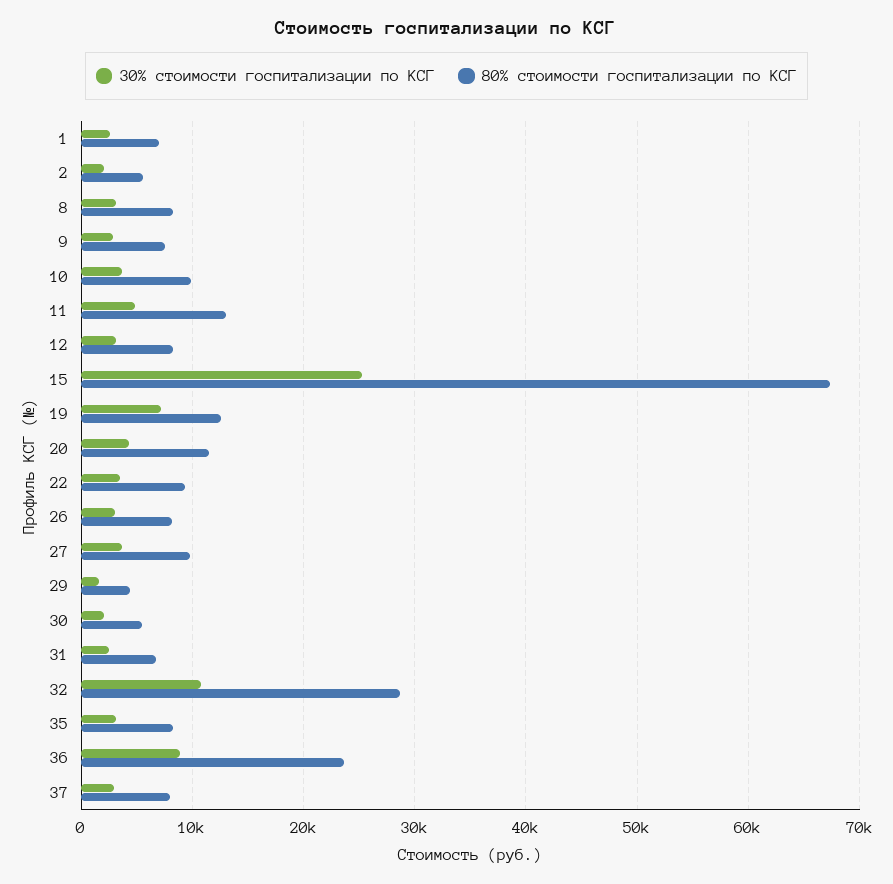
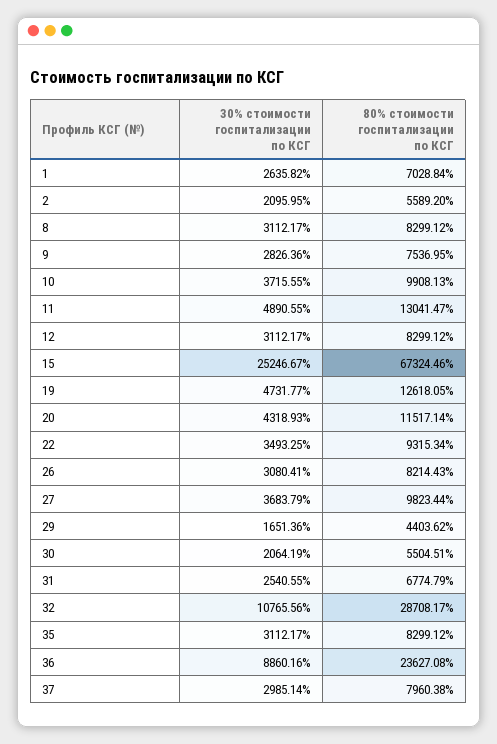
30% стоимости госпитализации по КСГ, 19: 7000 -> 4731.77

